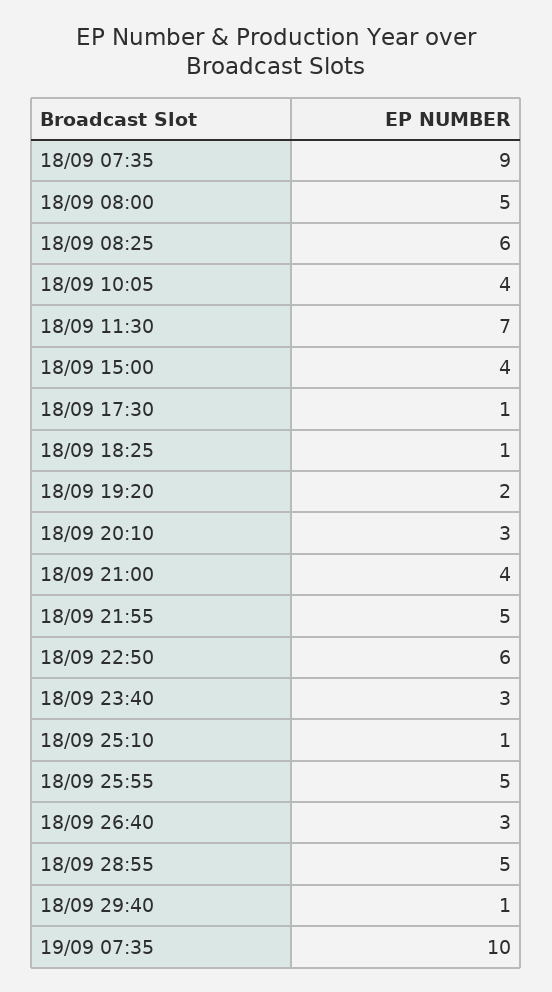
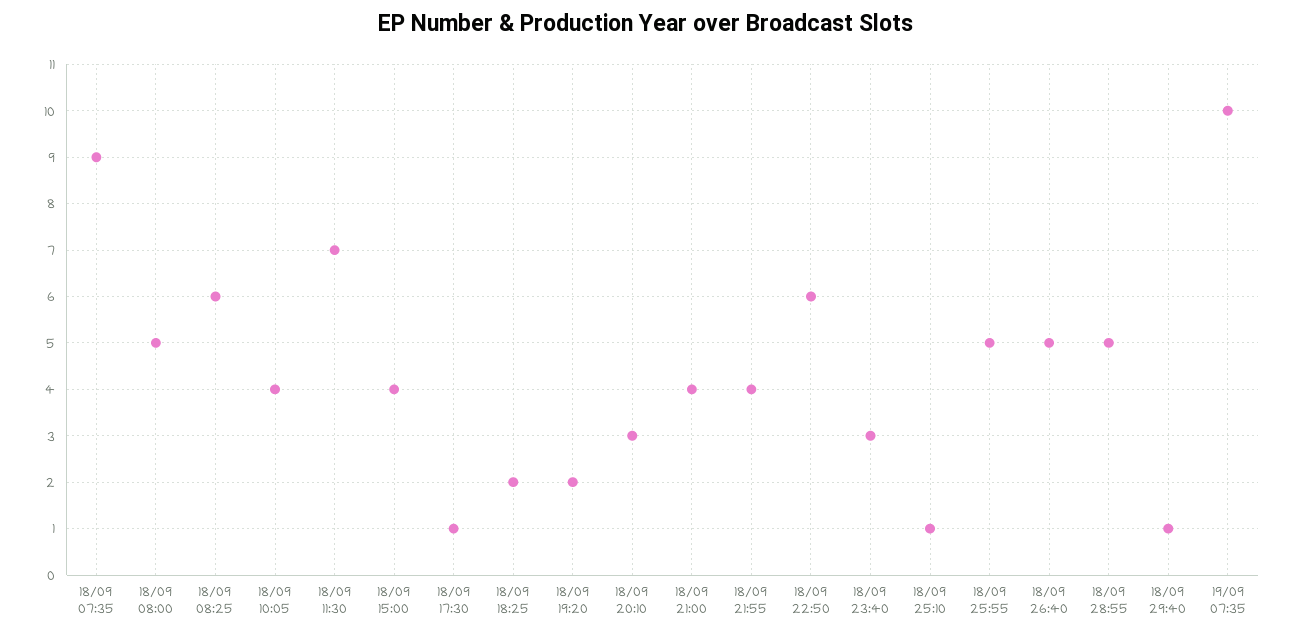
18/09 18:25: 1 -> 2
18/09 21:55: 5 -> 4
18/09 26:40: 3 -> 5

